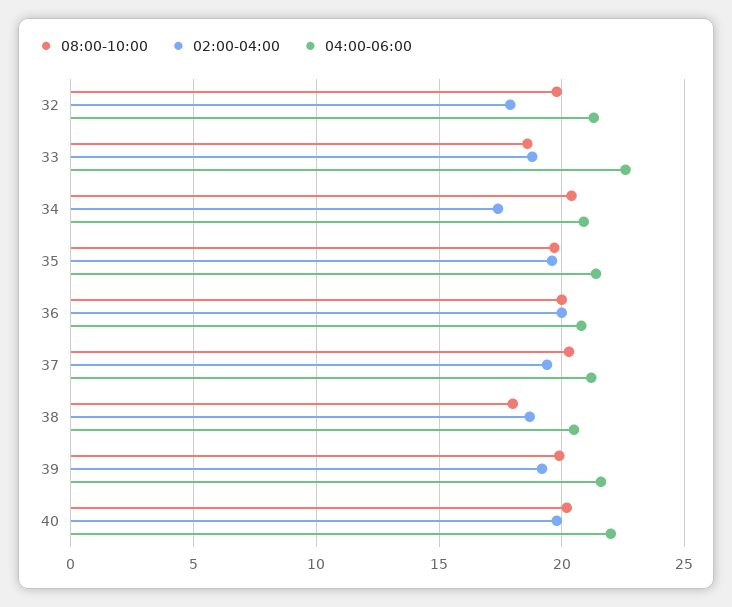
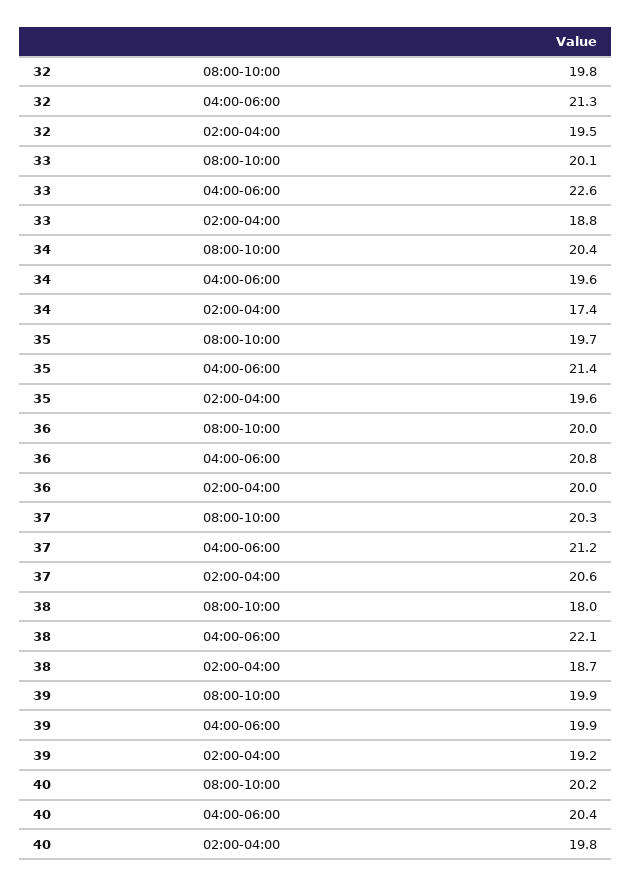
02:00-04:00, 32: 18 -> 19.5
08:00-10:00, 33: 18.5 -> 20.1
04:00-06:00, 34: 21 -> 19.6
02:00-04:00, 37: 19.5 -> 20.6
04:00-06:00, 38: 20.5 -> 22.1
04:00-06:00, 39: 21.5 -> 19.9
04:00-06:00, 40: 22 -> 20.4

